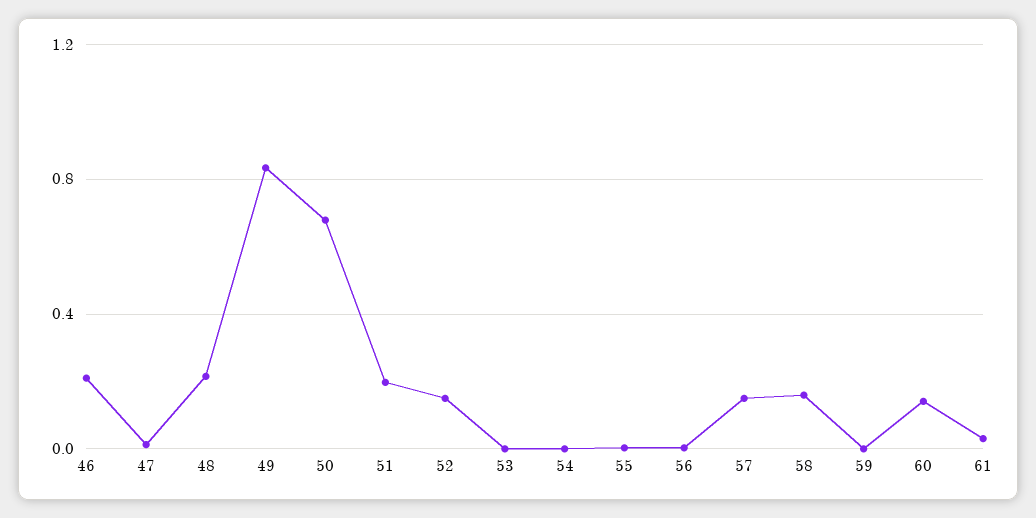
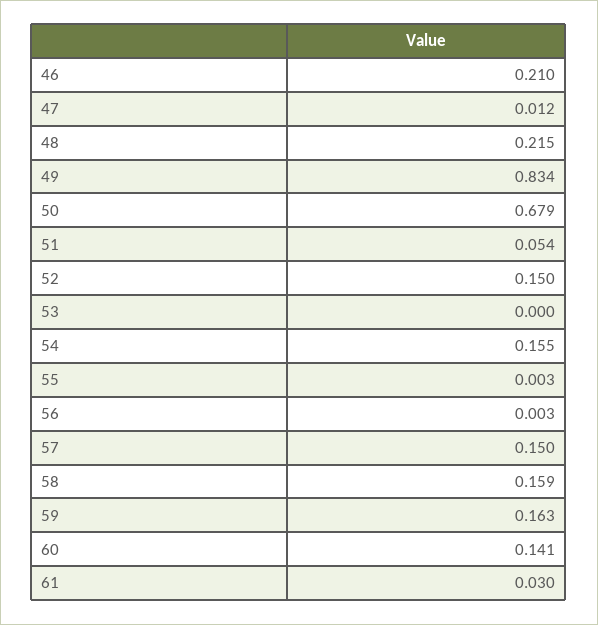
51: 0.2 -> 0.054
54: 0 -> 0.155
59: 0 -> 0.163

